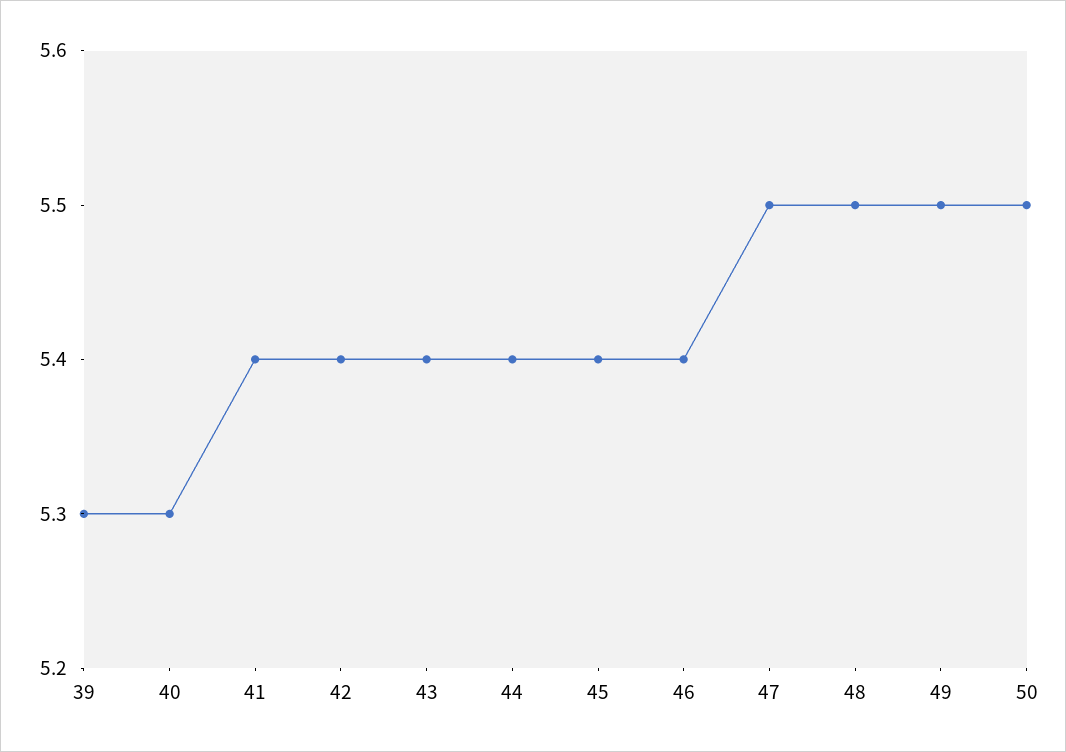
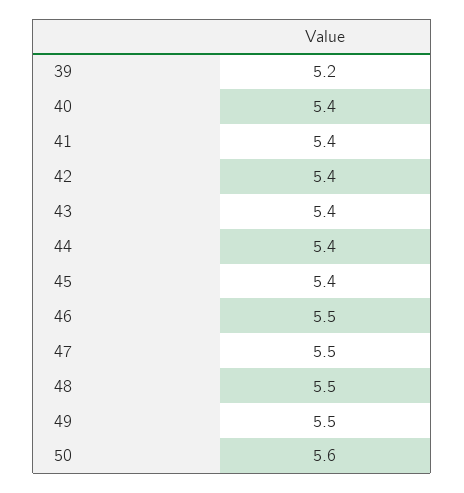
39: 5.3 -> 5.2
40: 5.3 -> 5.4
46: 5.4 -> 5.5
50: 5.5 -> 5.6

